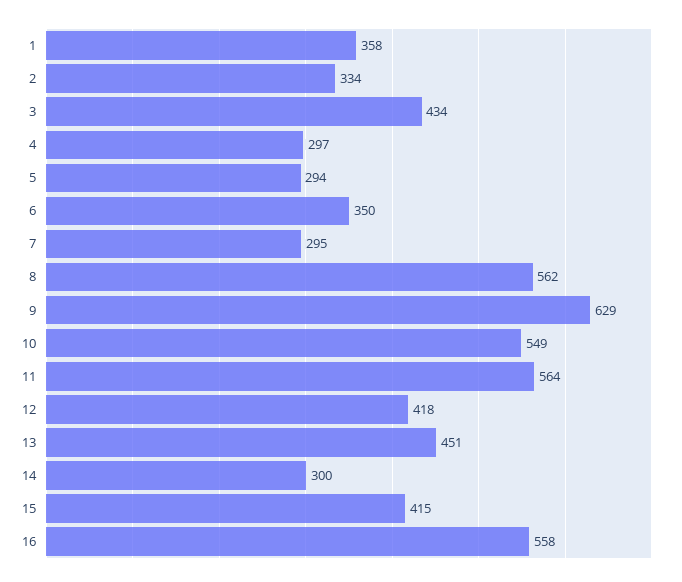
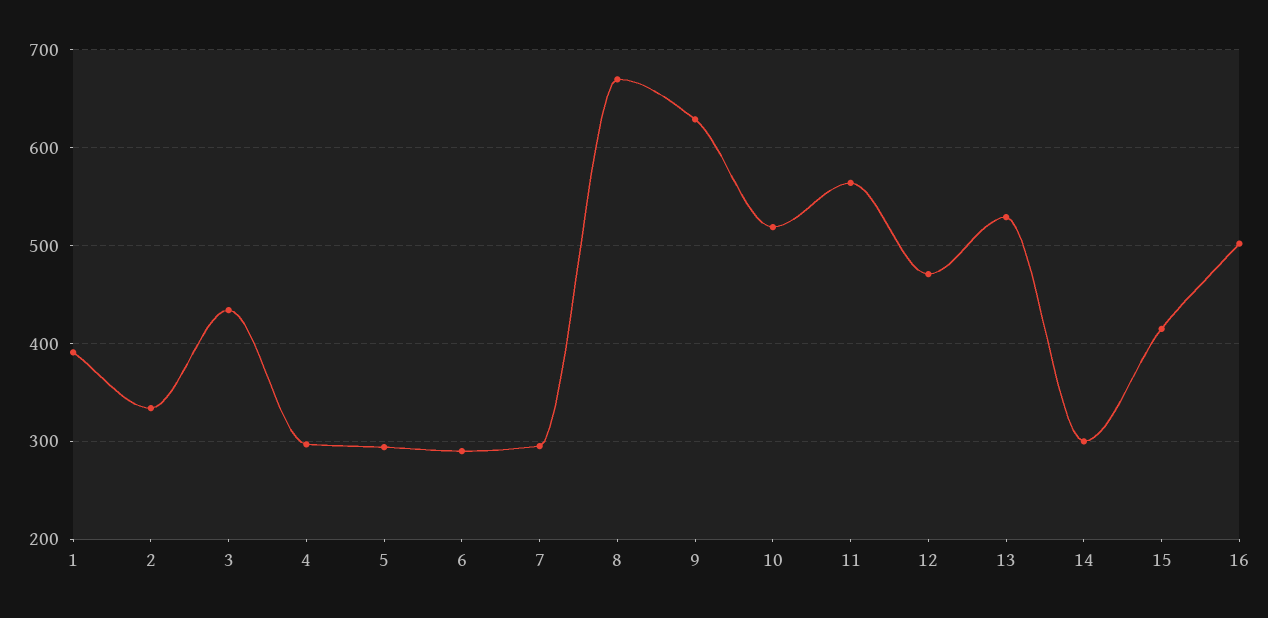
1: 358 -> 390
6: 350 -> 290
8: 562 -> 670
10: 549 -> 520
12: 418 -> 470
13: 451 -> 530
16: 558 -> 500

